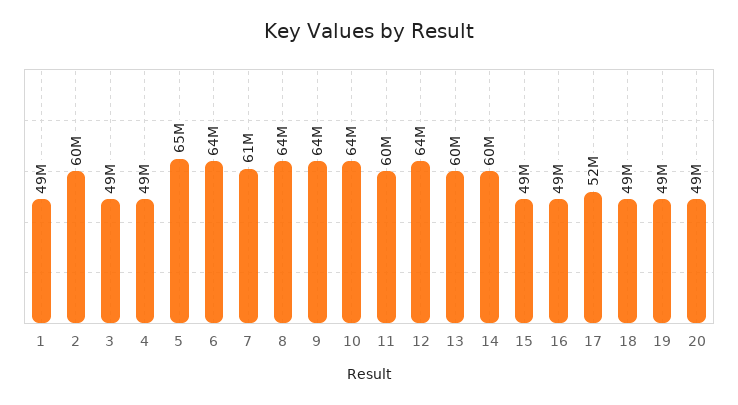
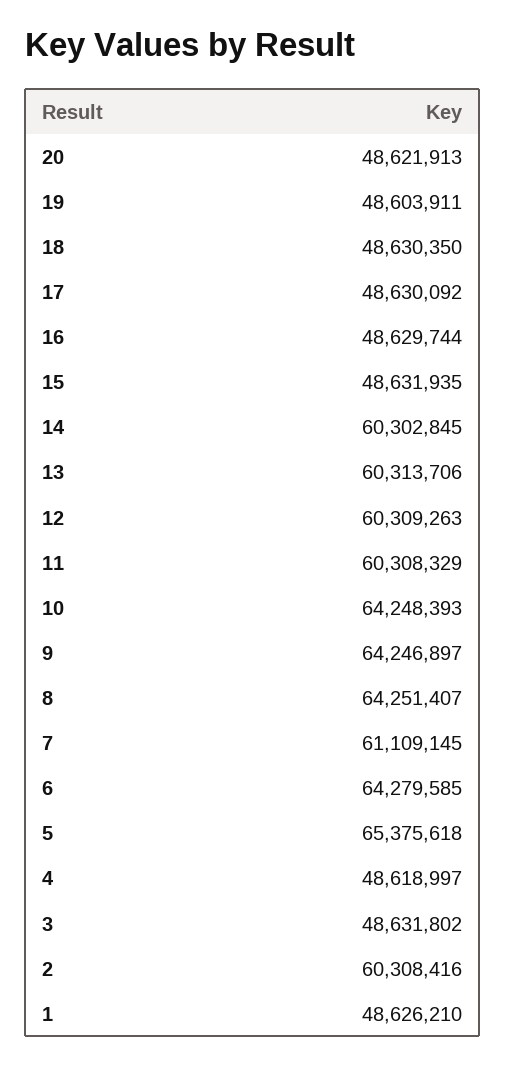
12: 64000000 -> 60309263
17: 52000000 -> 48630092

